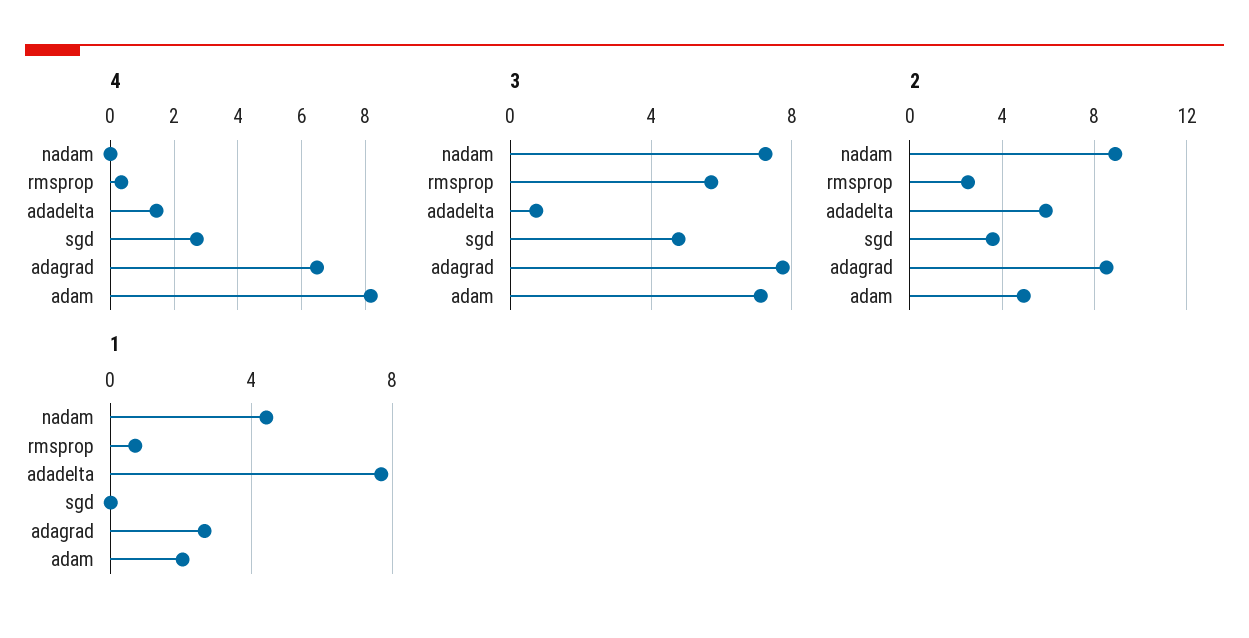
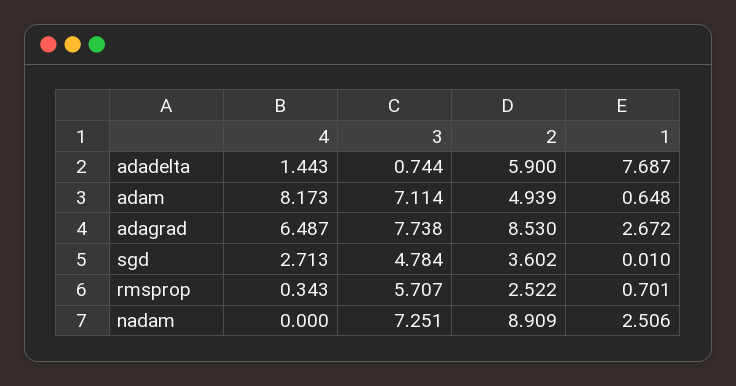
1, nadam: 4.5 -> 2.506
1, adam: 2 -> 0.648

